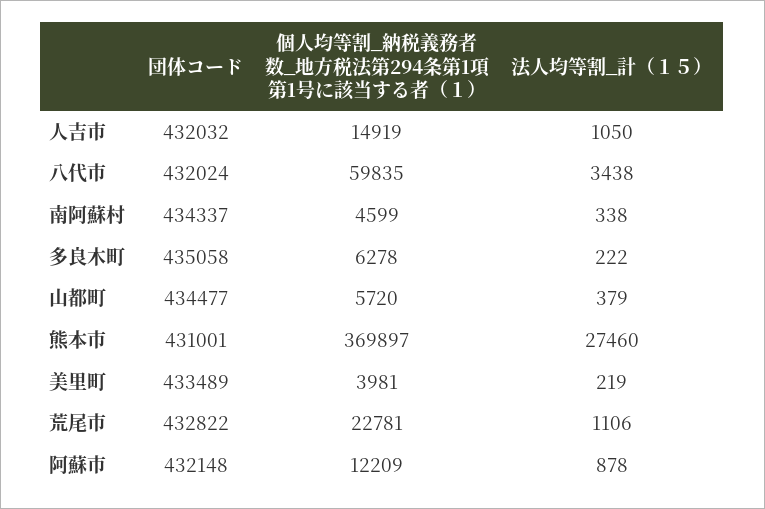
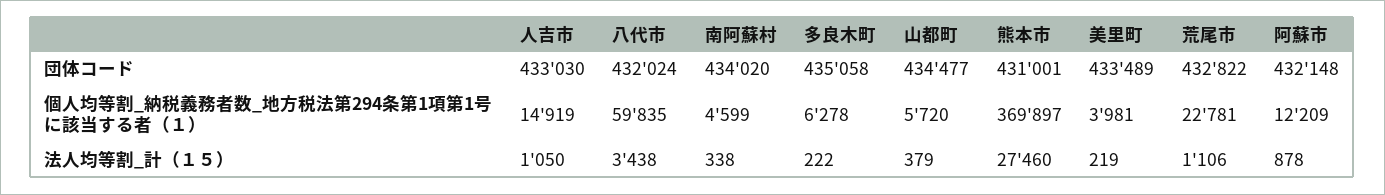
団体コード, 人吉市: 432032 -> 433030
団体コード, 南阿蘇村: 434337 -> 434020

